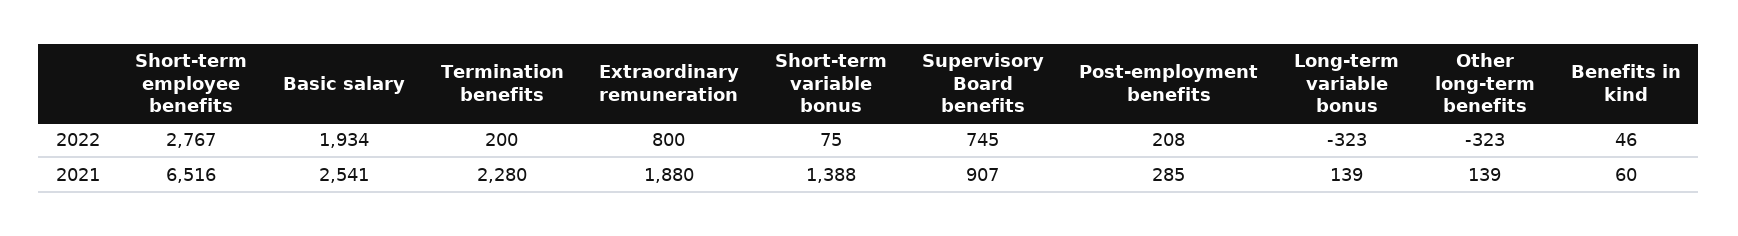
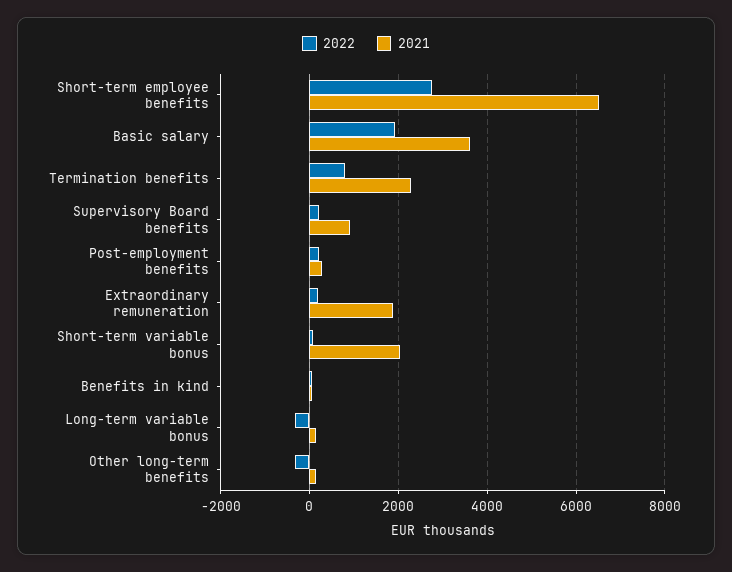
2022, Termination benefits: 200 -> 800
2022, Extraordinary remuneration: 800 -> 200
2022, Supervisory Board benefits: 745 -> 200
2021, Basic salary: 2541 -> 3600
2021, Short-term variable bonus: 1388 -> 2000

